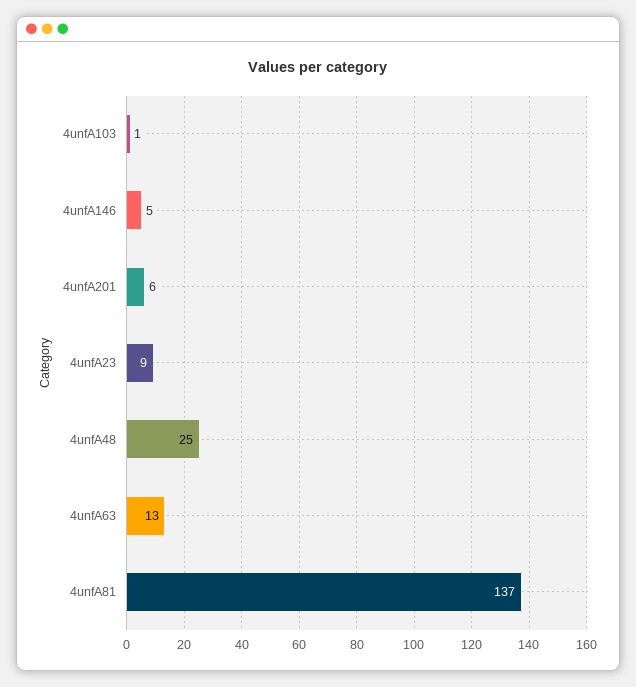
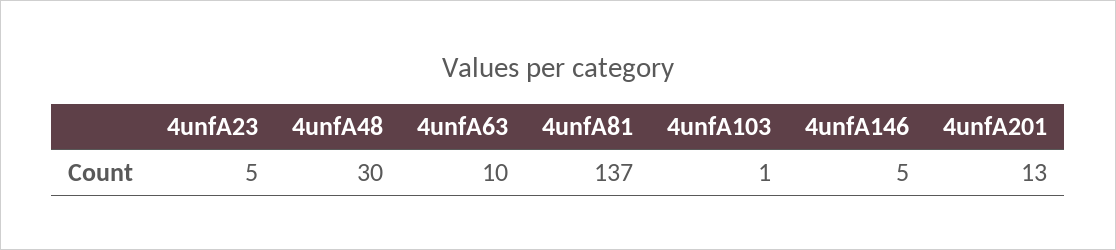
4unfA201: 6 -> 13
4unfA23: 9 -> 5
4unfA48: 25 -> 30
4unfA63: 13 -> 10

